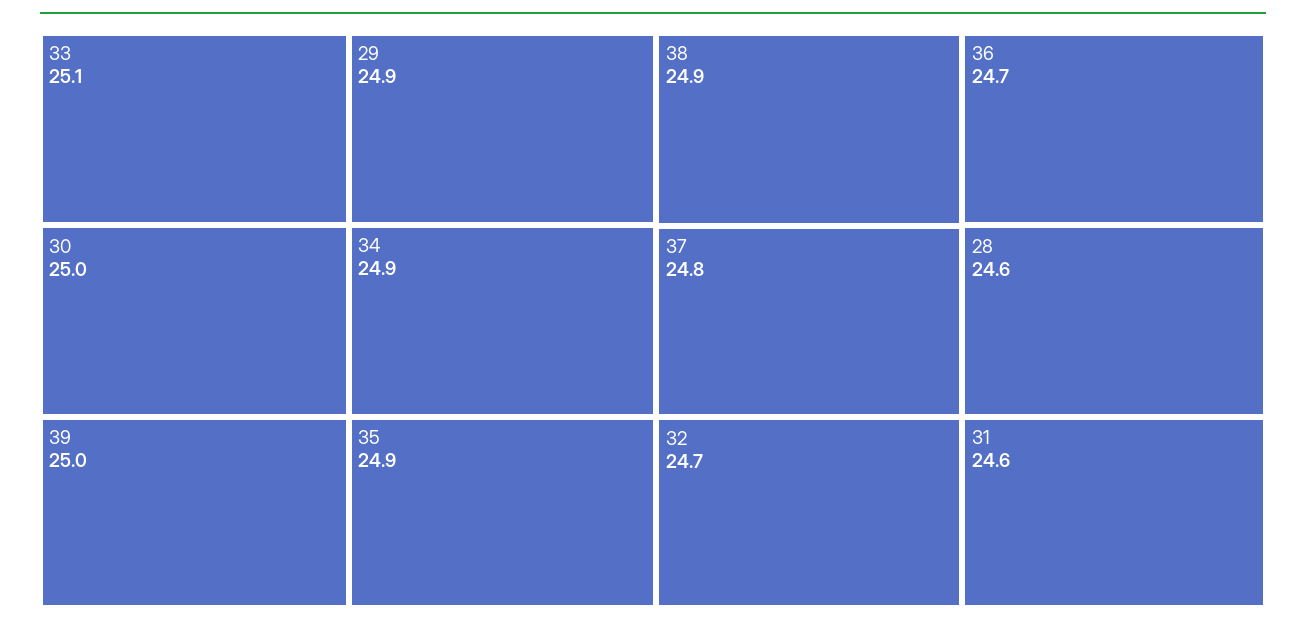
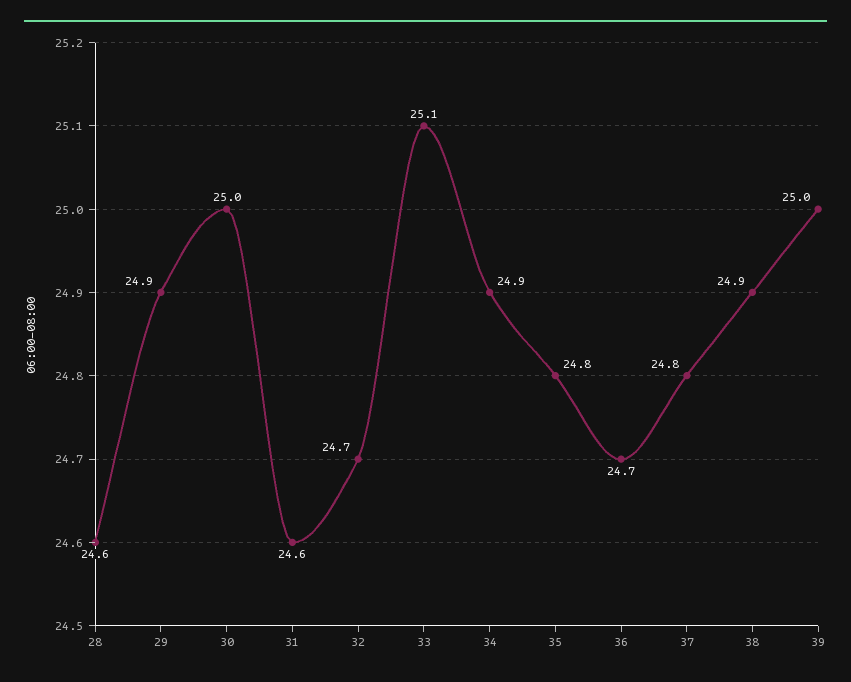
35: 24.9 -> 24.8

